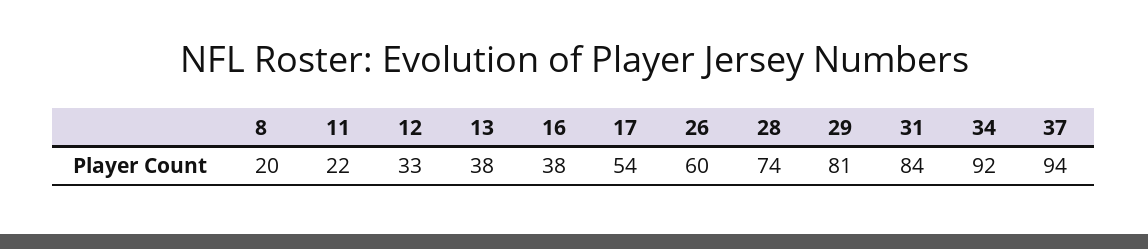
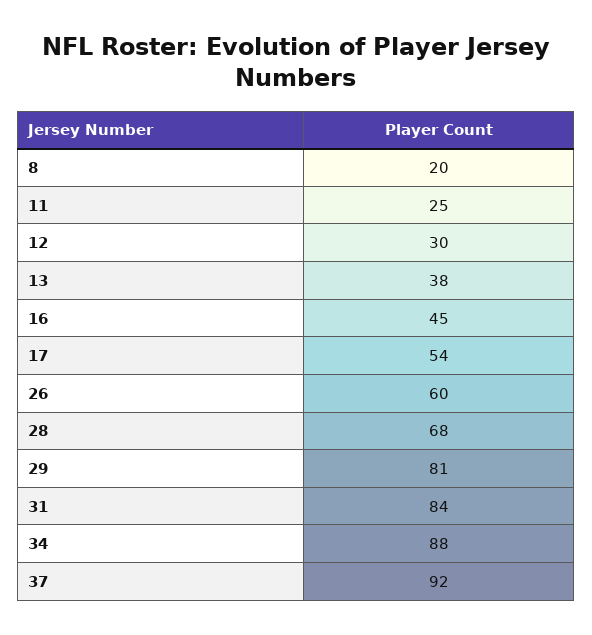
11: 22 -> 25
12: 33 -> 30
16: 38 -> 45
28: 74 -> 68
34: 92 -> 88
37: 94 -> 92

